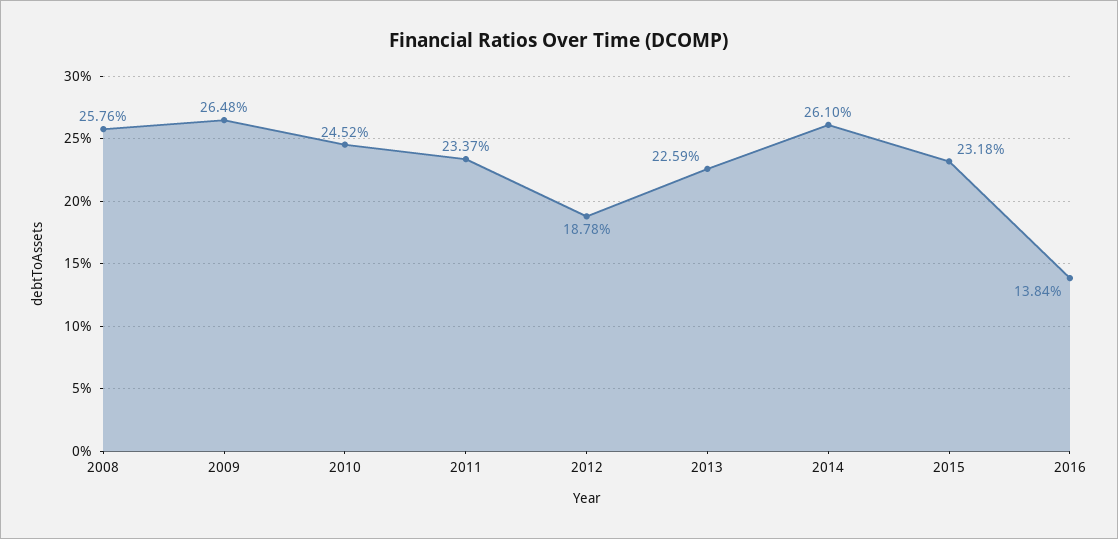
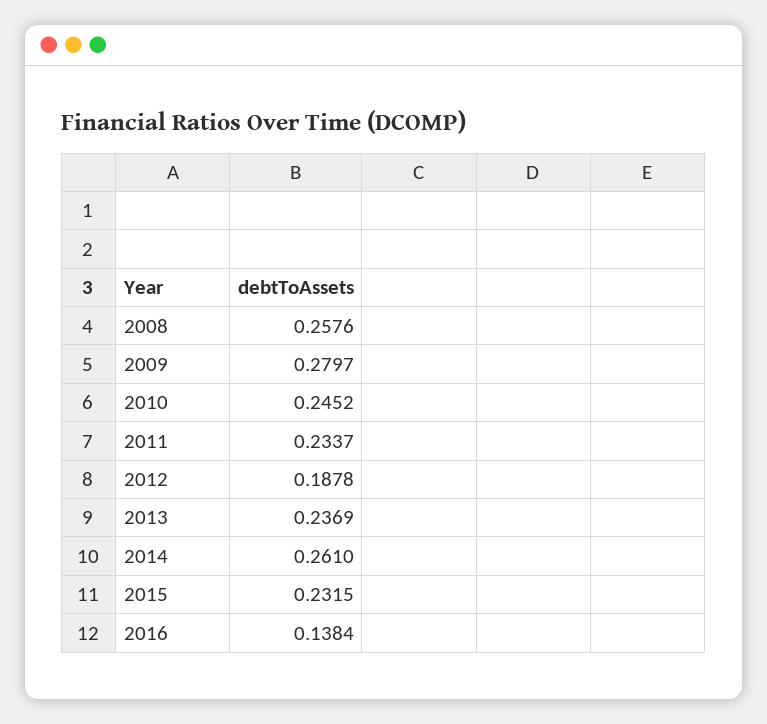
2009: 0.2648 -> 0.2797
2013: 0.2259 -> 0.2369
2015: 0.2318 -> 0.2315

